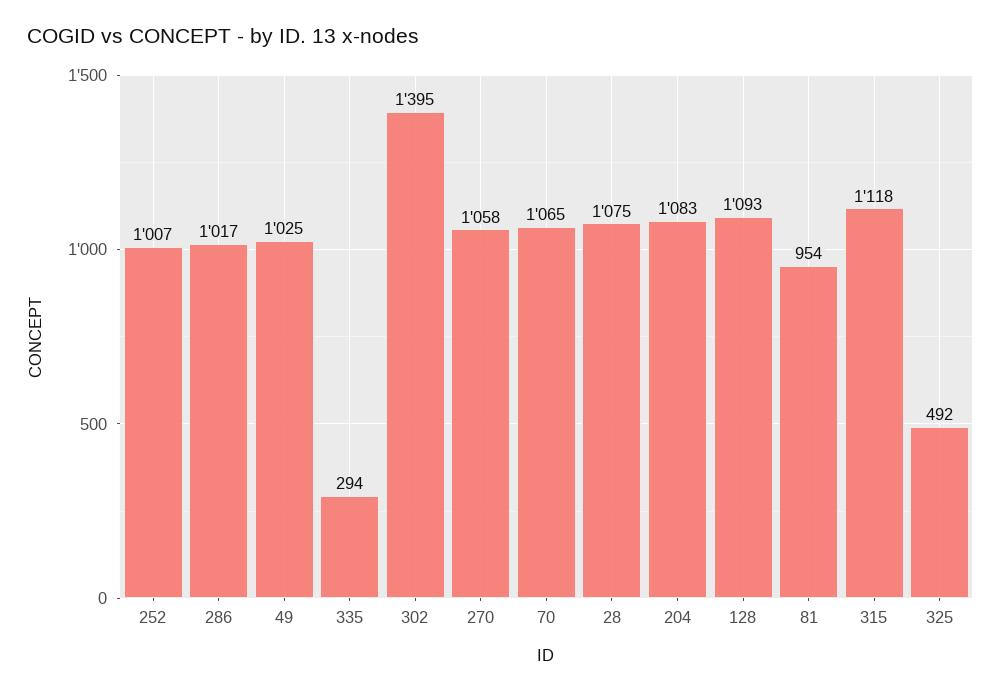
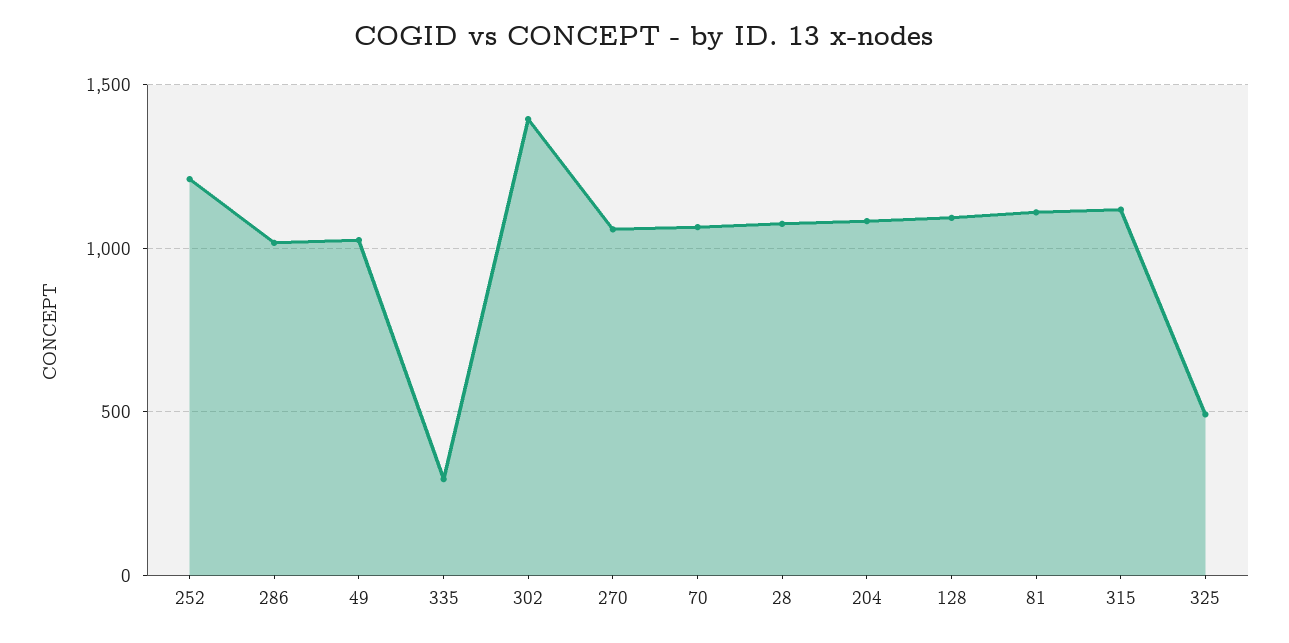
252: 1007 -> 1200
81: 954 -> 1100

